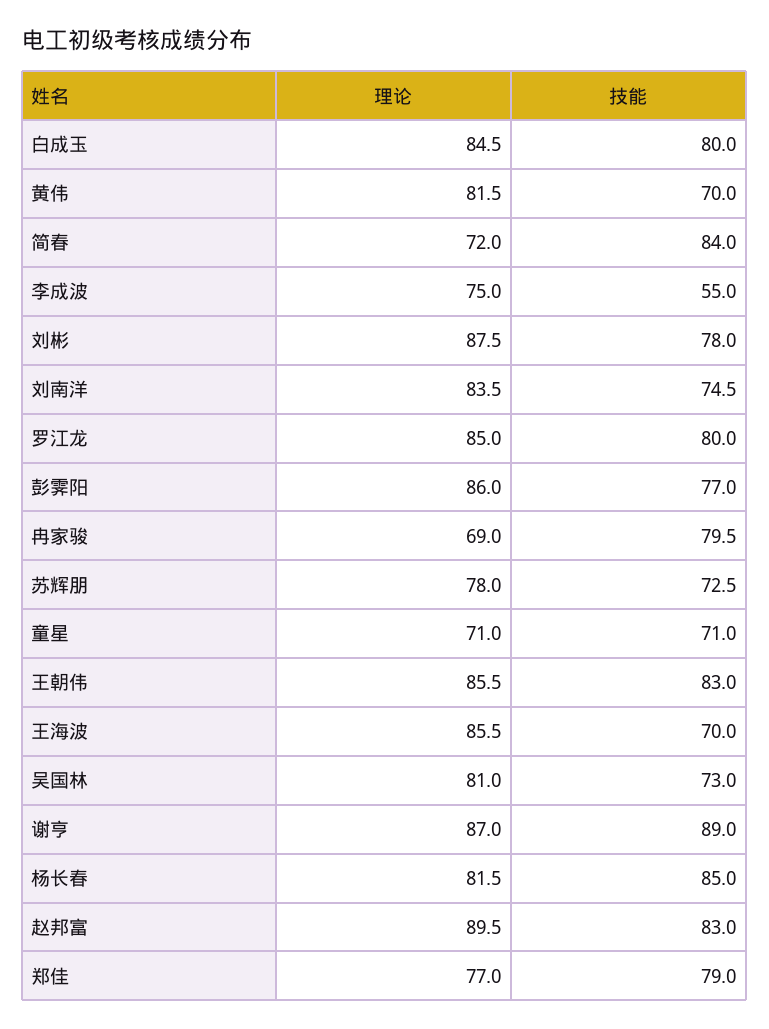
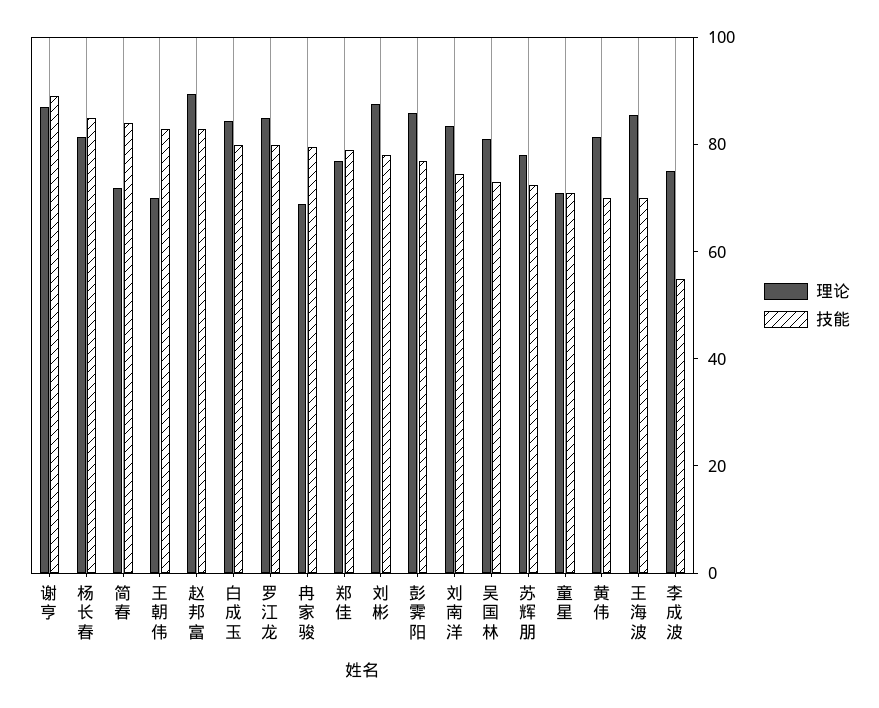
理论, 王朝伟: 85.5 -> 70

